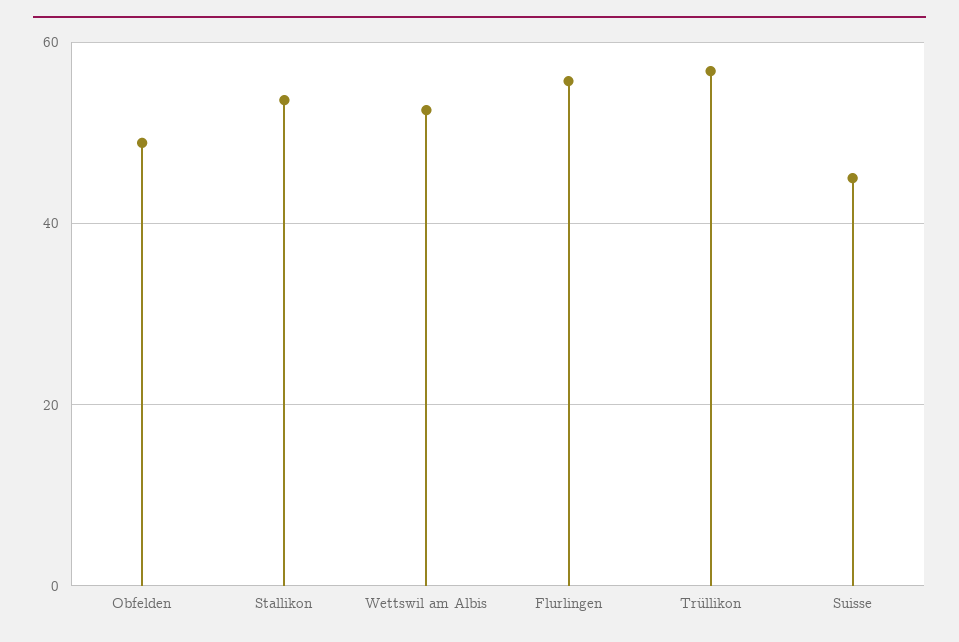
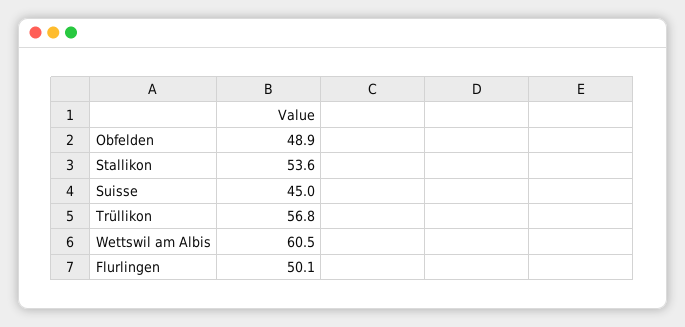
Wettswil am Albis: 52 -> 60.5
Flurlingen: 56 -> 50.1

